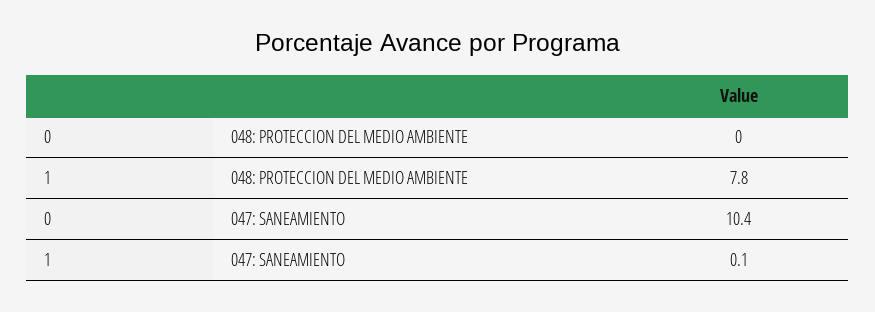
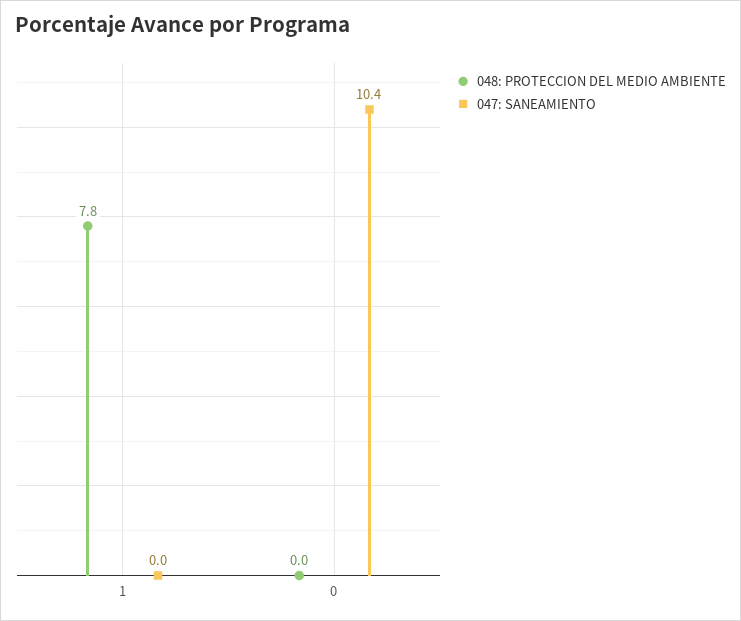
047: SANEAMIENTO, 1: 0.1 -> 0

